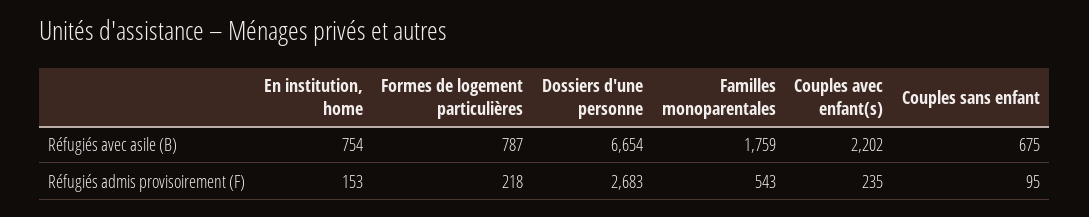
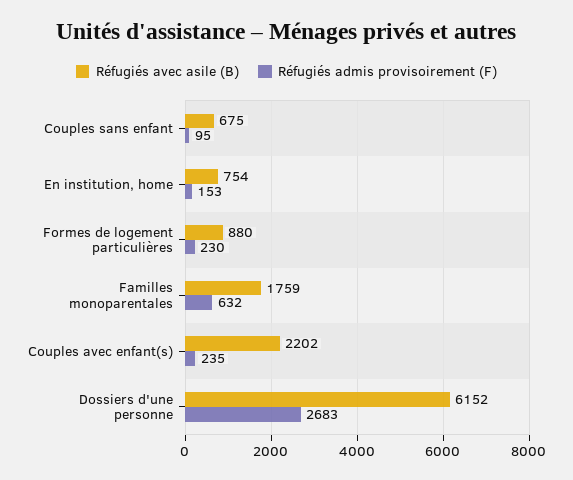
Réfugiés avec asile (B), Formes de logement particulières: 787 -> 880
Réfugiés avec asile (B), Dossiers d'une personne: 6654 -> 6152
Réfugiés admis provisoirement (F), Formes de logement particulières: 218 -> 230
Réfugiés admis provisoirement (F), Familles monoparentales: 543 -> 632

